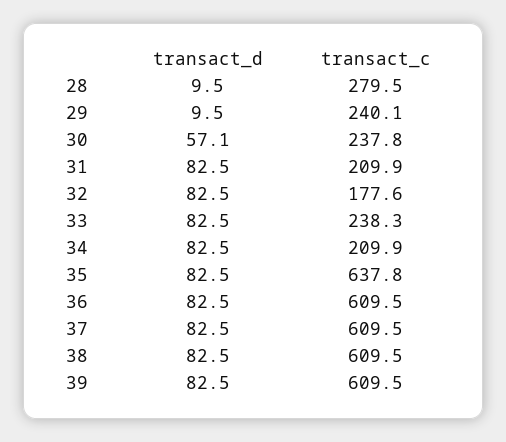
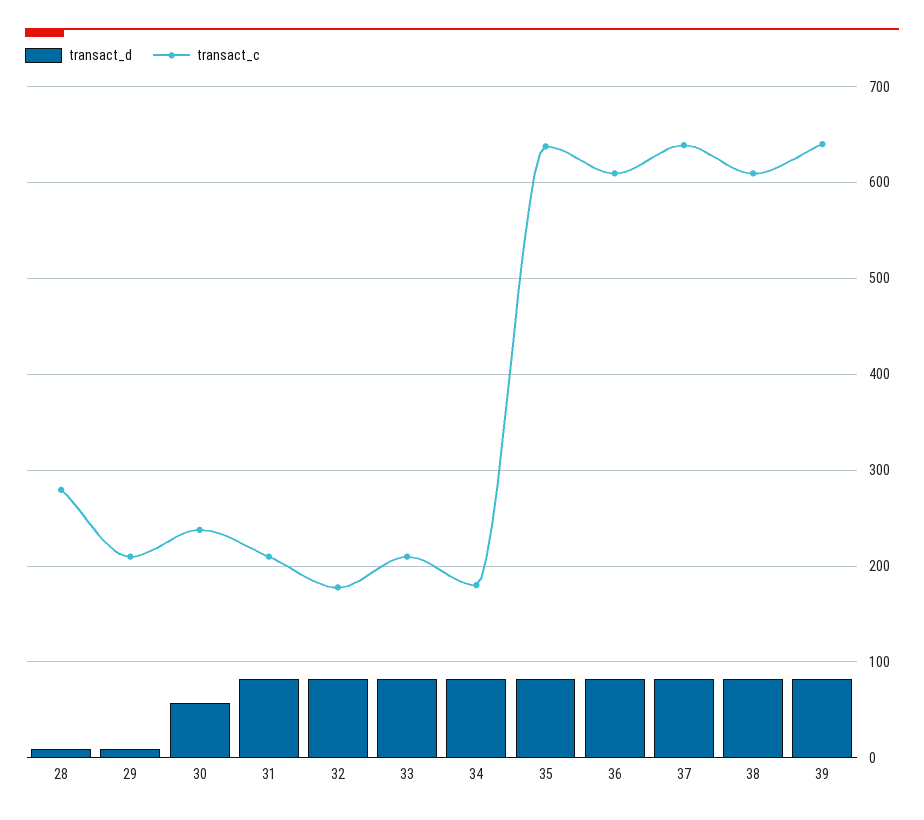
transact_c, 29: 240.1 -> 210
transact_c, 33: 238.3 -> 210
transact_c, 34: 209.9 -> 180
transact_c, 37: 609.5 -> 640
transact_c, 39: 609.5 -> 640

